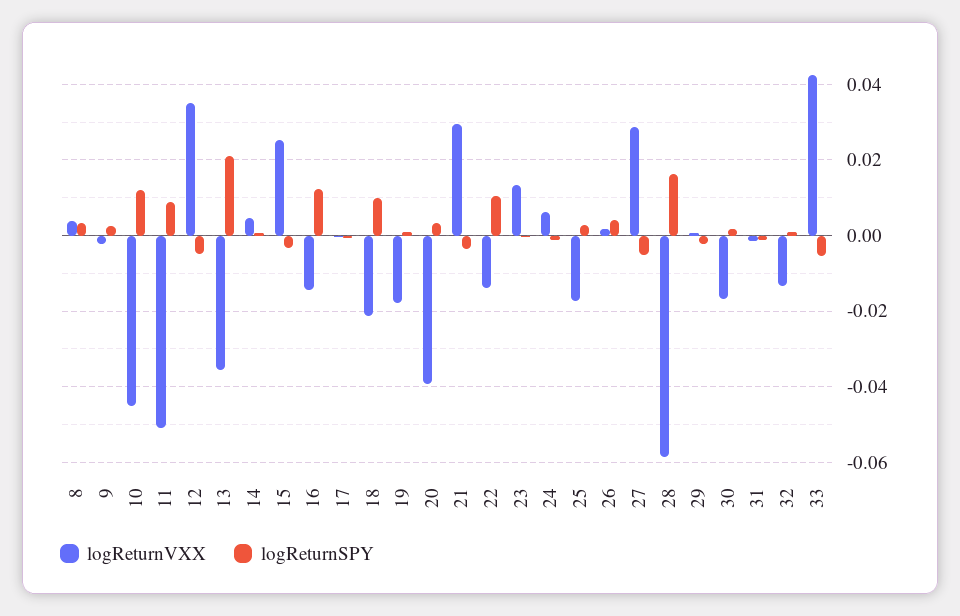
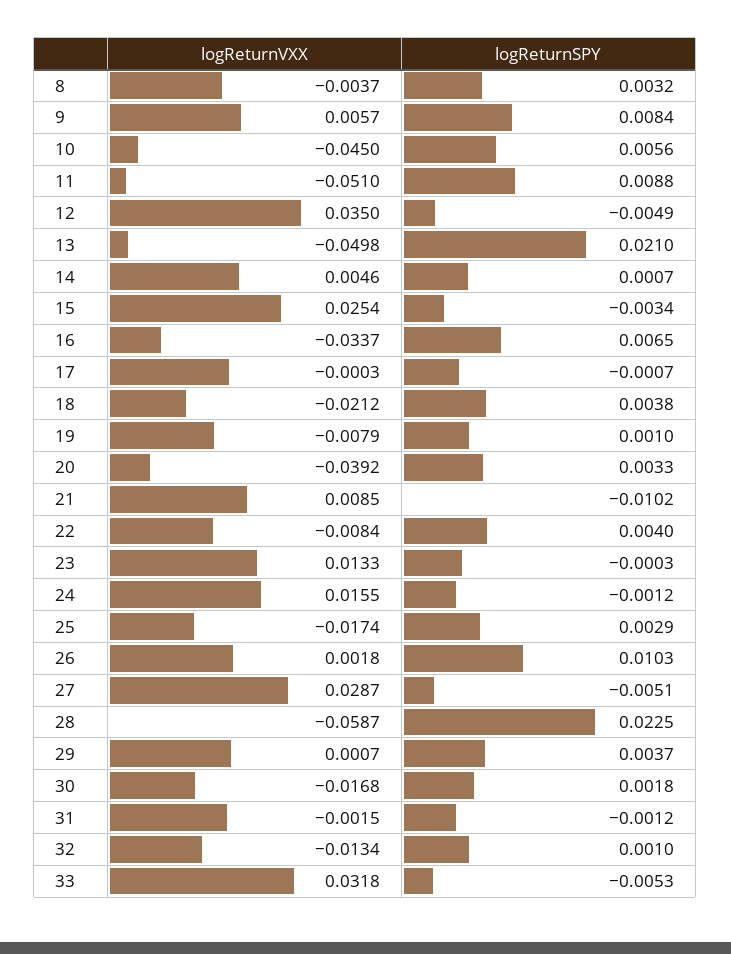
logReturnVXX, 8: 0.004 -> -0.0037
logReturnVXX, 9: -0.002 -> 0.0057
logReturnSPY, 9: 0.002 -> 0.0084
logReturnSPY, 10: 0.012 -> 0.0056
logReturnVXX, 13: -0.036 -> -0.0498
logReturnVXX, 16: -0.014 -> -0.0337
logReturnSPY, 16: 0.012 -> 0.0065
logReturnSPY, 18: 0.01 -> 0.0038
logReturnVXX, 19: -0.018 -> -0.0079
logReturnVXX, 21: 0.03 -> 0.0085
logReturnSPY, 21: -0.004 -> -0.0102
logReturnVXX, 22: -0.014 -> -0.0084
logReturnSPY, 22: 0.01 -> 0.004
logReturnVXX, 24: 0.006 -> 0.0155
logReturnSPY, 26: 0.004 -> 0.0103
logReturnSPY, 28: 0.016 -> 0.0225
logReturnSPY, 29: -0.002 -> 0.0037
logReturnVXX, 33: 0.042 -> 0.0318

